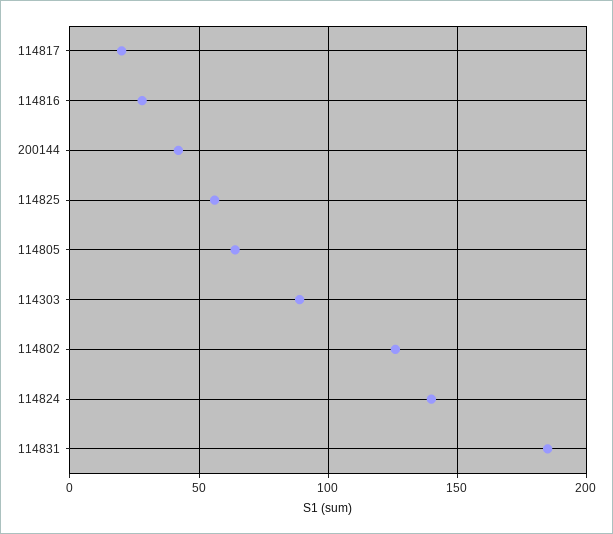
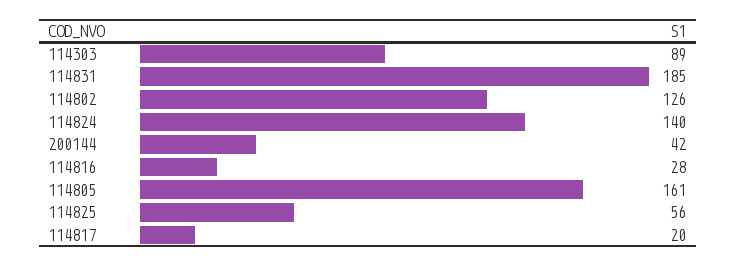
114805: 65 -> 161

